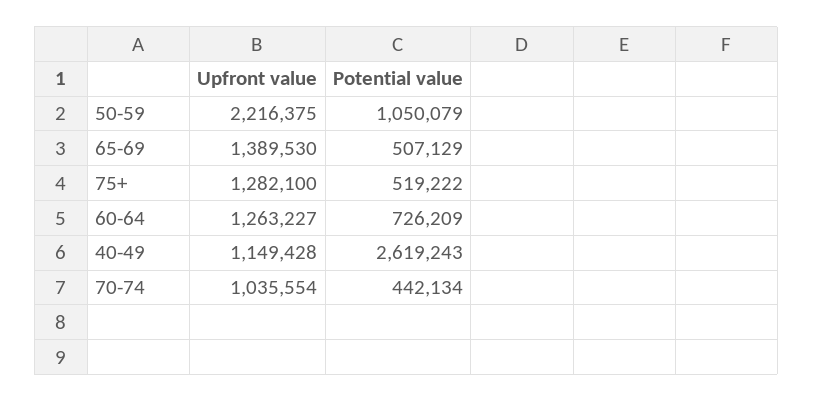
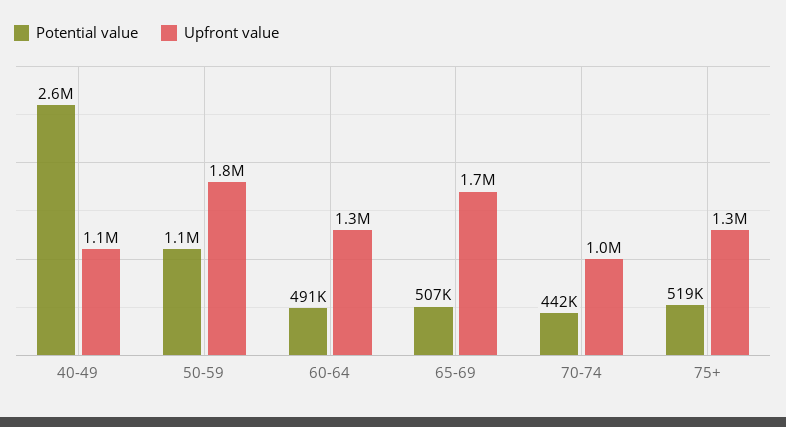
Upfront value, 50-59: 2216375 -> 1800000
Upfront value, 65-69: 1389530 -> 1700000
Potential value, 60-64: 726209 -> 491000

